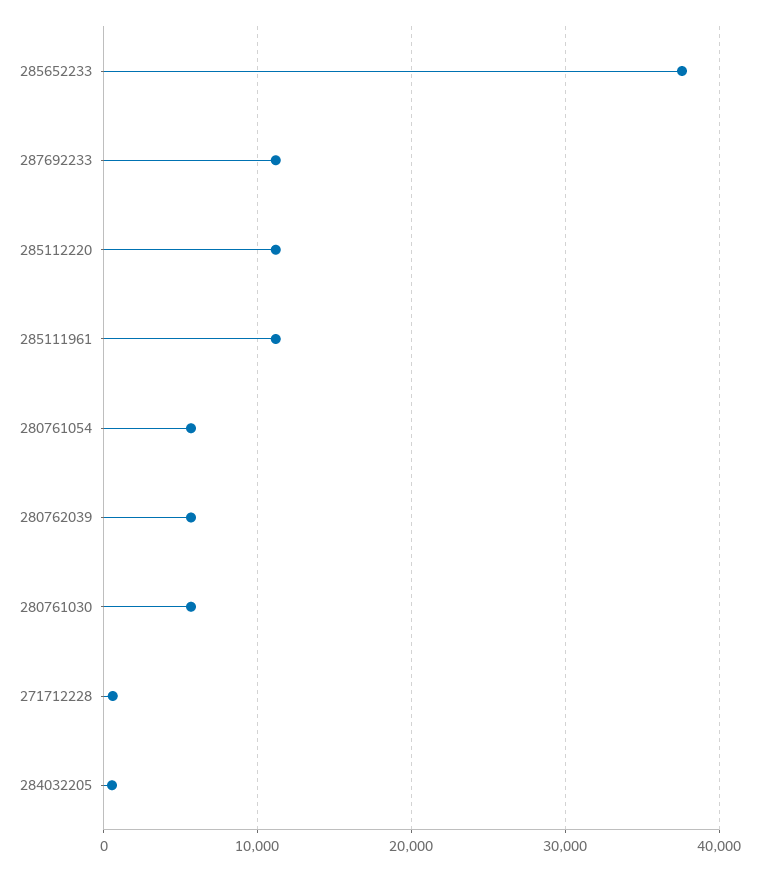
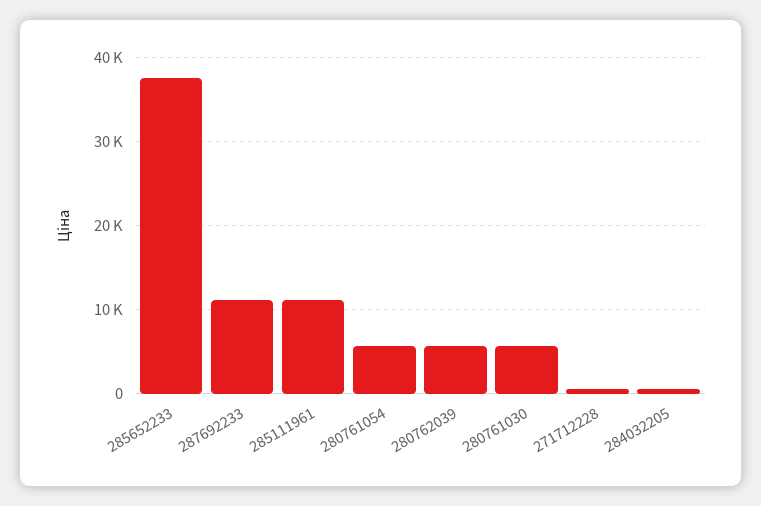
285112220: 11000 -> none

